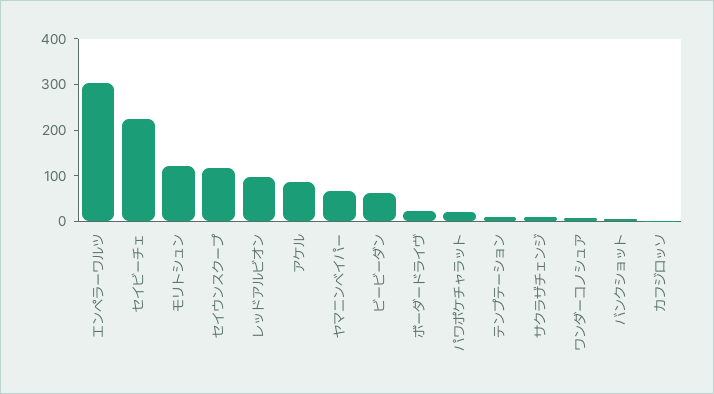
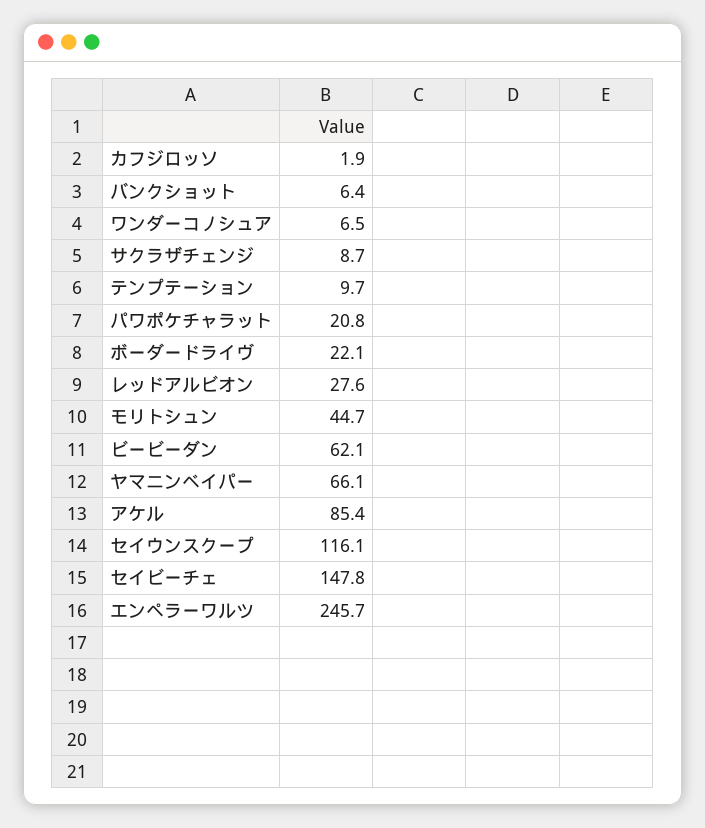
エンペラーワルツ: 300 -> 245.7
セイビーチェ: 220 -> 147.8
モリトシュン: 120 -> 44.7
レッドアルビオン: 100 -> 27.6

